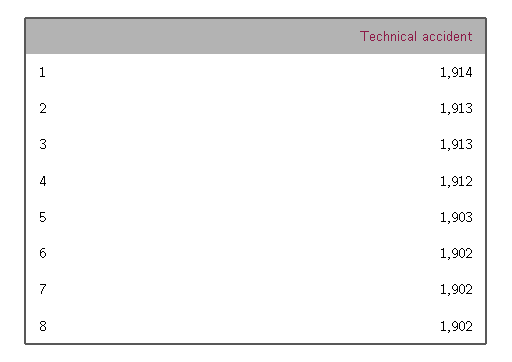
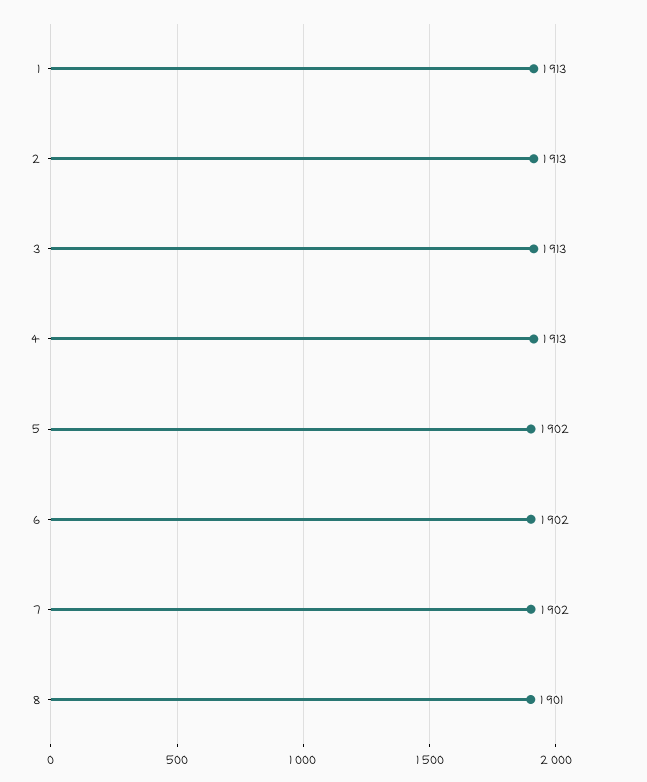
1: 1914 -> 1913
4: 1912 -> 1913
5: 1903 -> 1902
8: 1902 -> 1901

